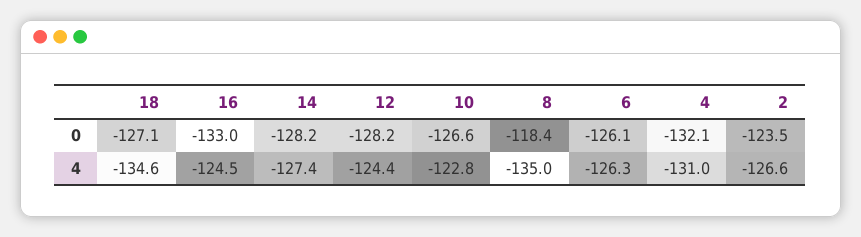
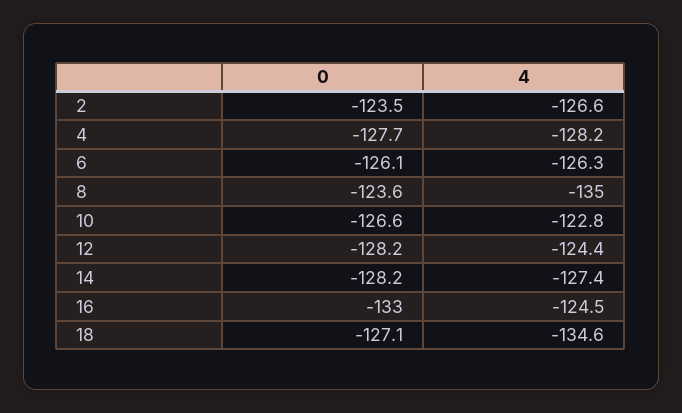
8, 0: -118.4 -> -123.6
4, 0: -132.1 -> -127.7
4, 4: -131 -> -128.2

